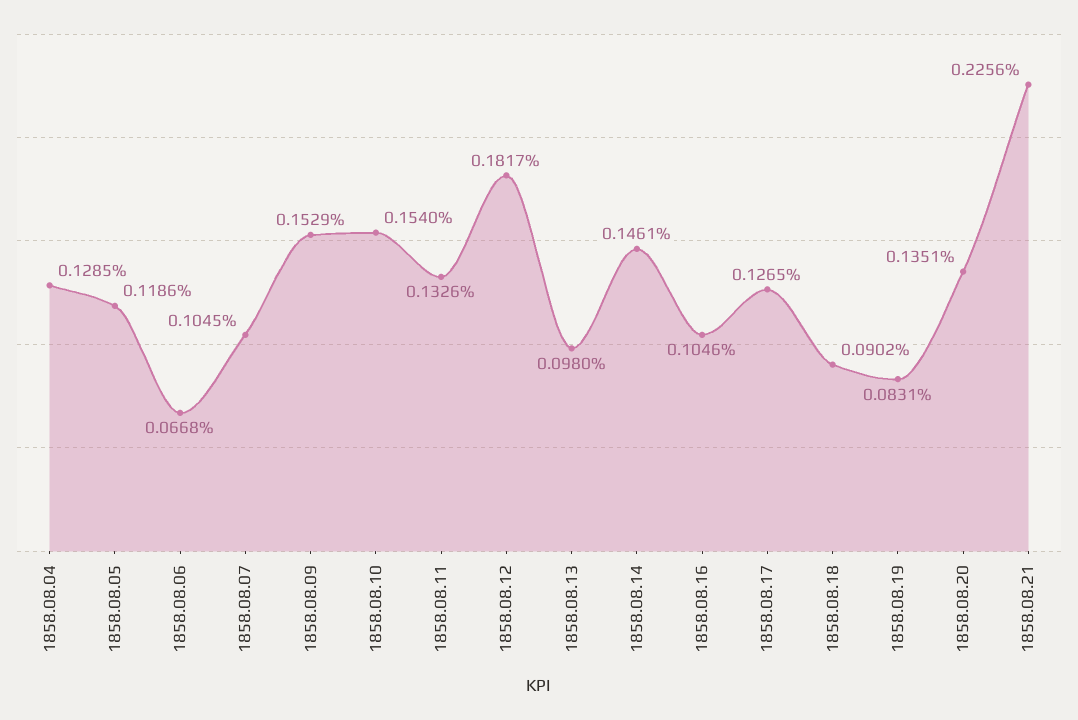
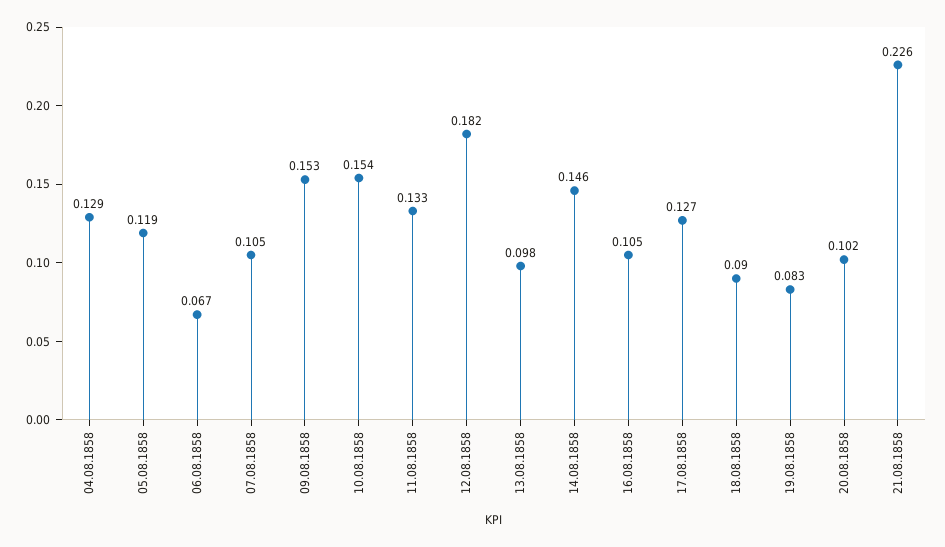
1858.08.20: 0.1351 -> 0.102

